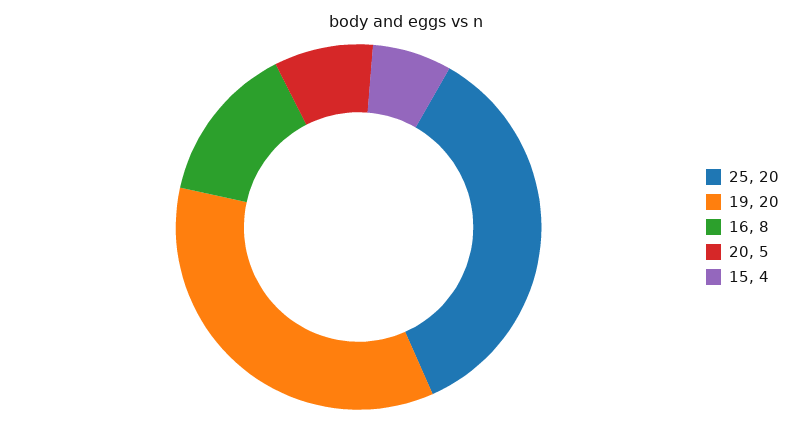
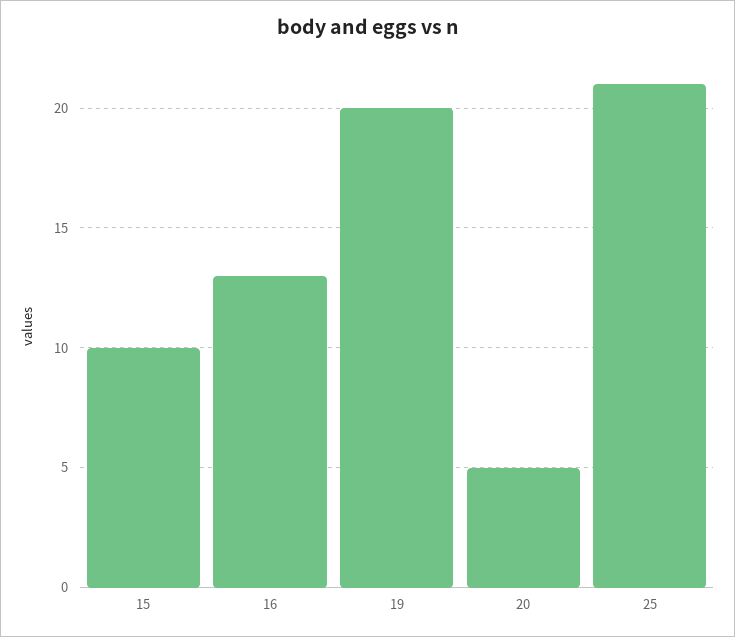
25: 20 -> 21
16: 8 -> 13
15: 4 -> 10

